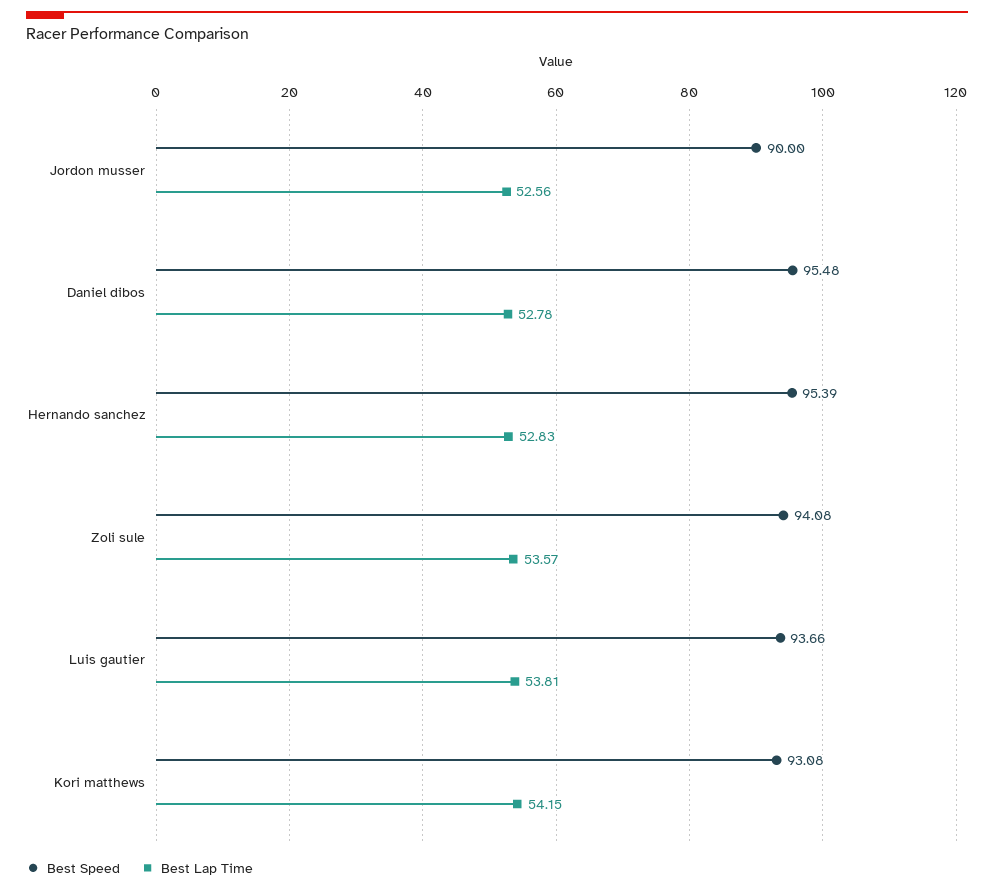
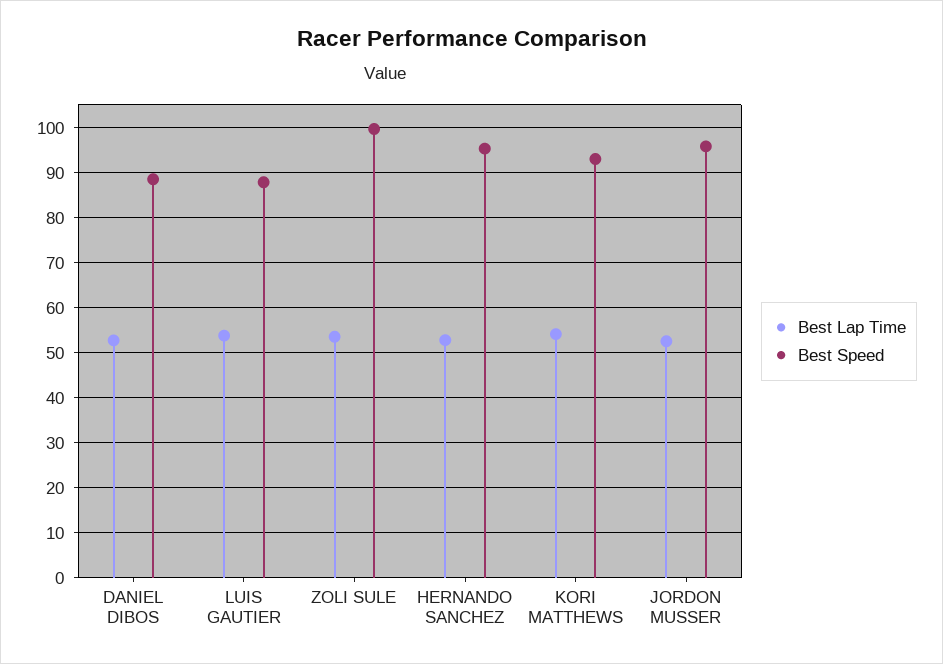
Best Speed, Jordon musser: 90 -> 96
Best Speed, Daniel dibos: 95.48 -> 88
Best Speed, Zoli sule: 94.08 -> 100
Best Speed, Luis gautier: 93.66 -> 88

